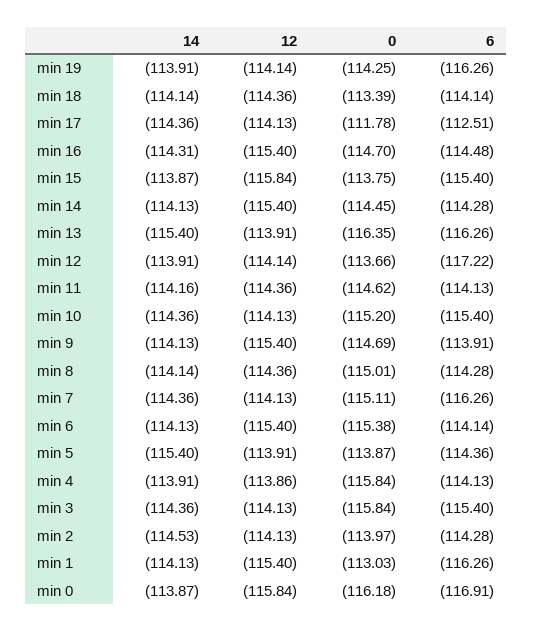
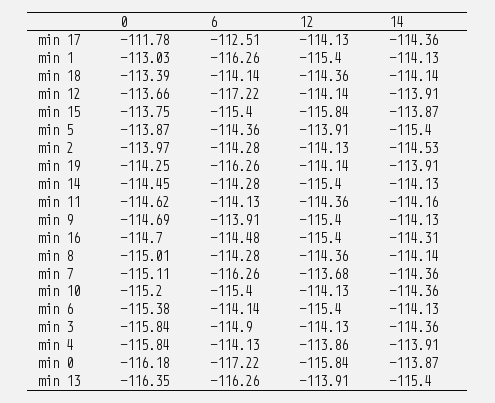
12, min 7: -114.13 -> -113.68
6, min 3: -115.4 -> -114.9
6, min 0: -116.91 -> -117.22

